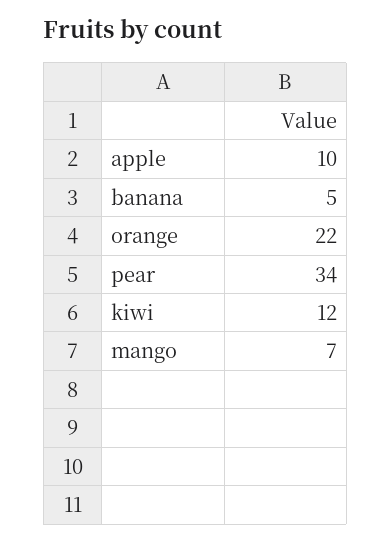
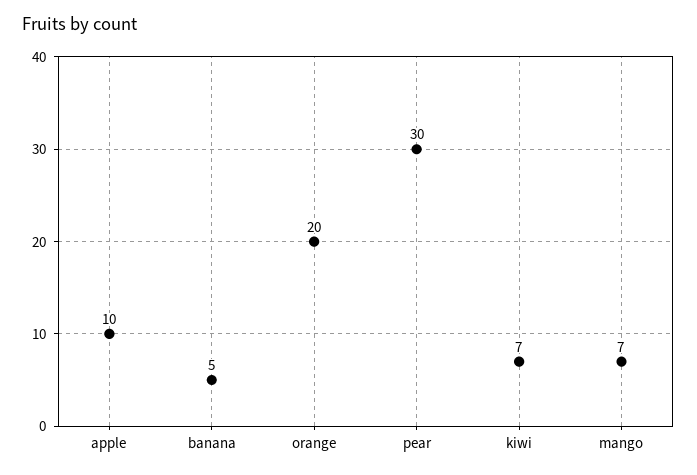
orange: 22 -> 20
pear: 34 -> 30
kiwi: 12 -> 7

